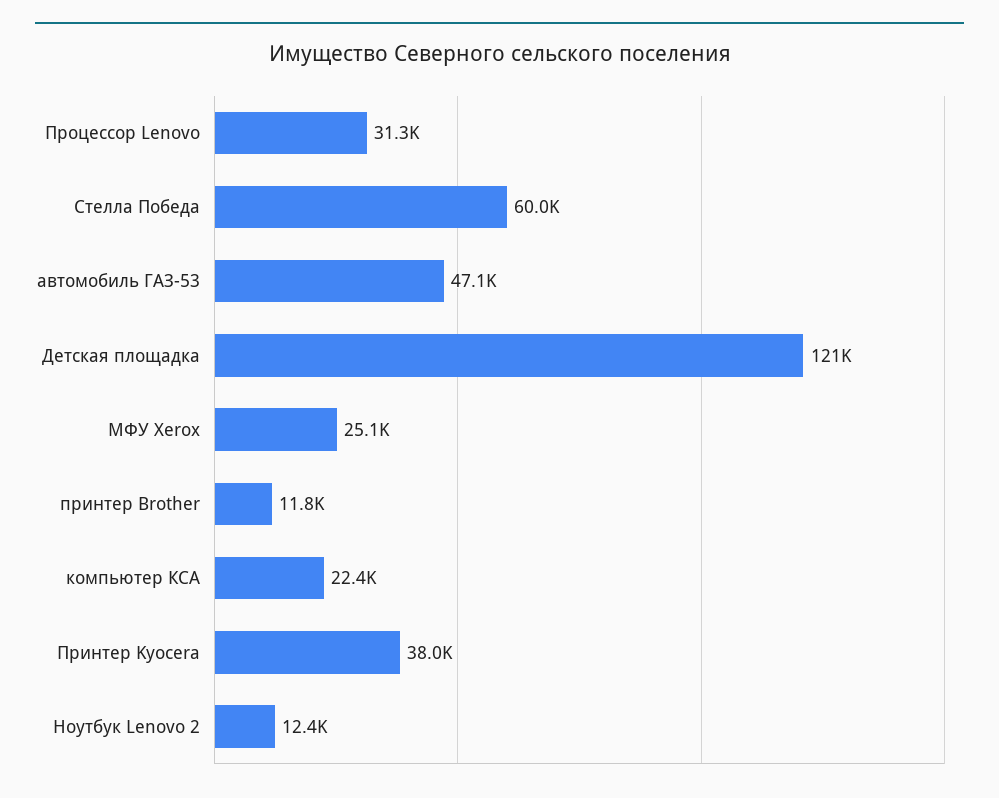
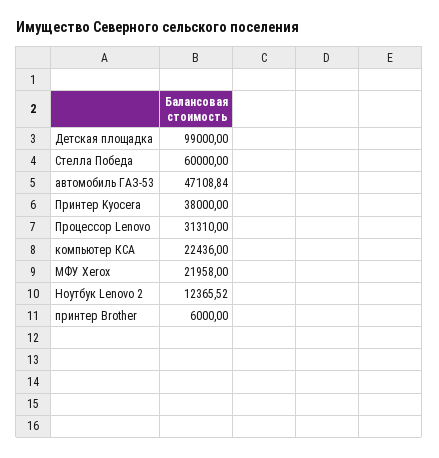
Детская площадка: 121000 -> 99000
МФУ Xerox: 25100 -> 21958
принтер Brother: 11800 -> 6000

